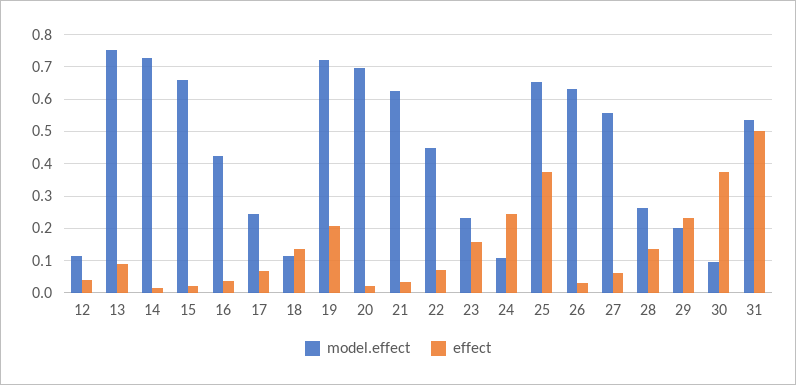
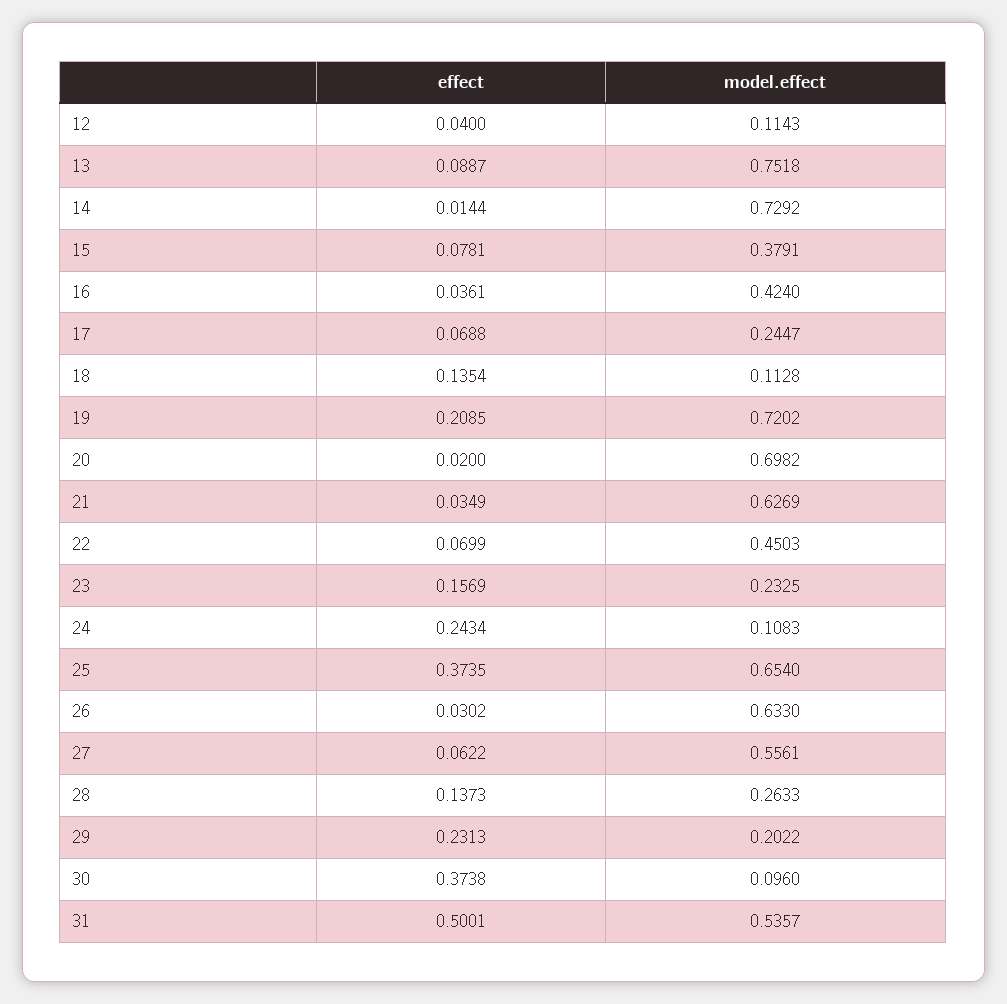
model.effect, 15: 0.66 -> 0.3791
effect, 15: 0.02 -> 0.0781

